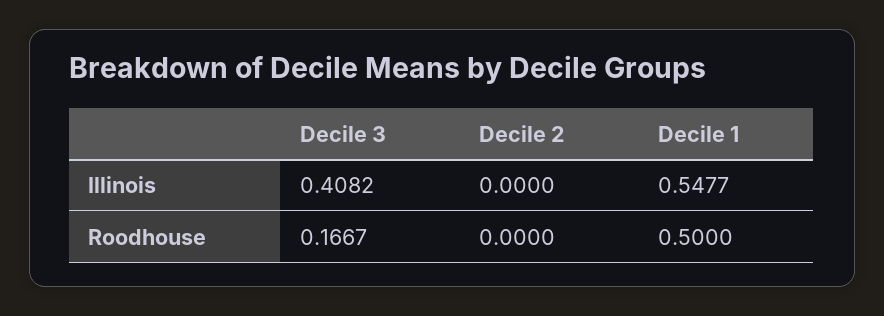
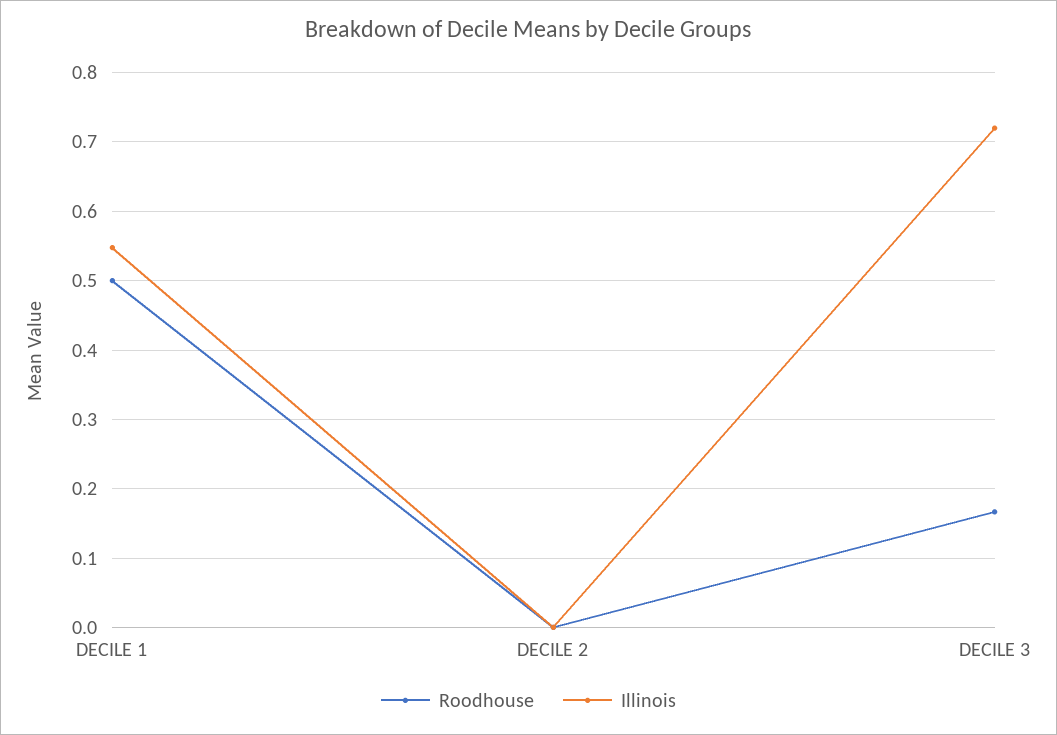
Illinois, Decile 3: 0.4082 -> 0.72

